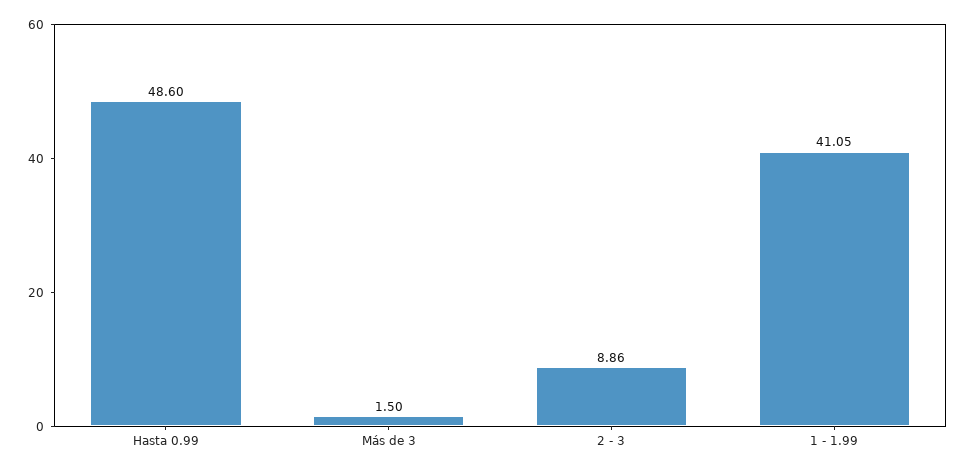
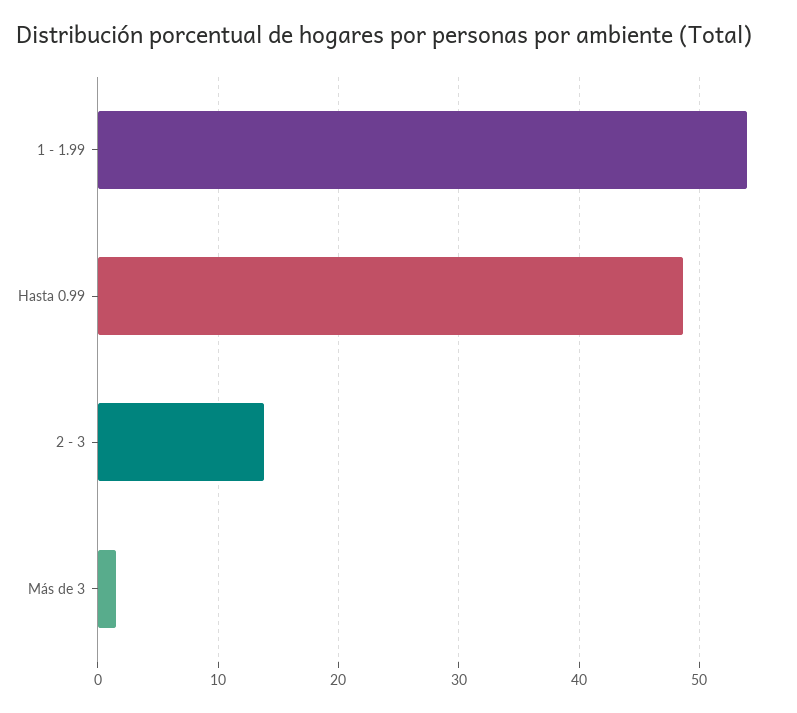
2 - 3: 8.86 -> 14
1 - 1.99: 41.05 -> 54

